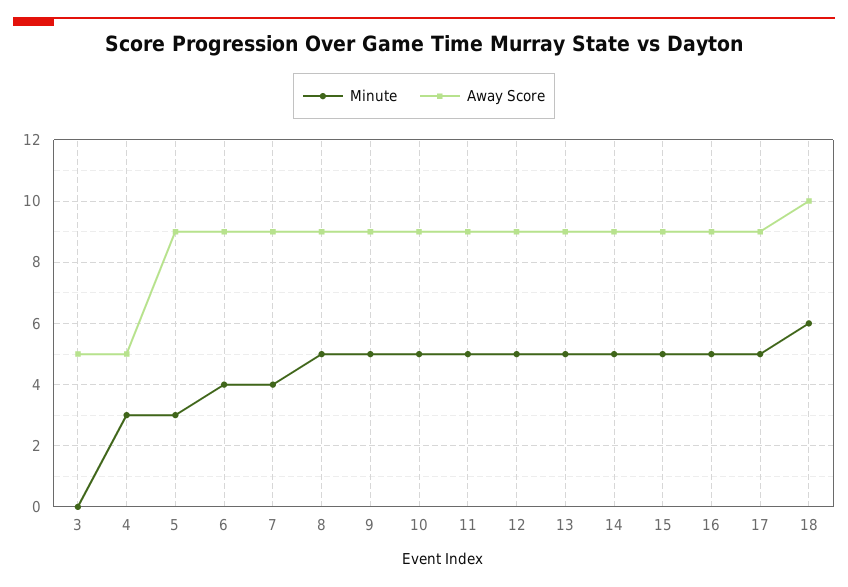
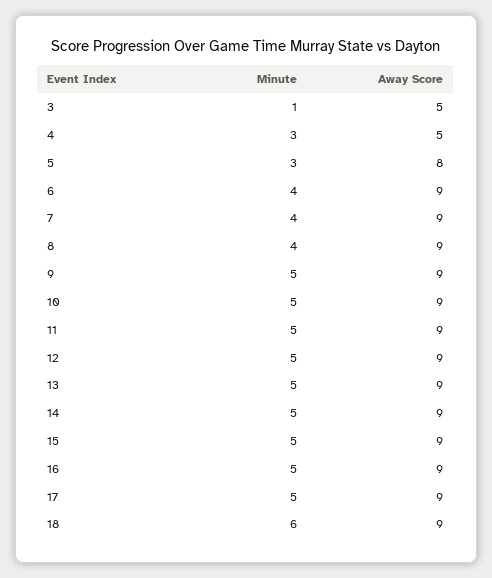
Minute, 3: 0 -> 1
Away Score, 5: 9 -> 8
Minute, 8: 5 -> 4
Away Score, 18: 10 -> 9

